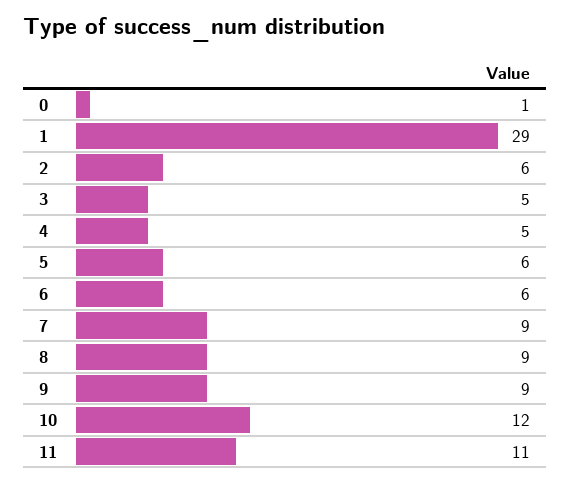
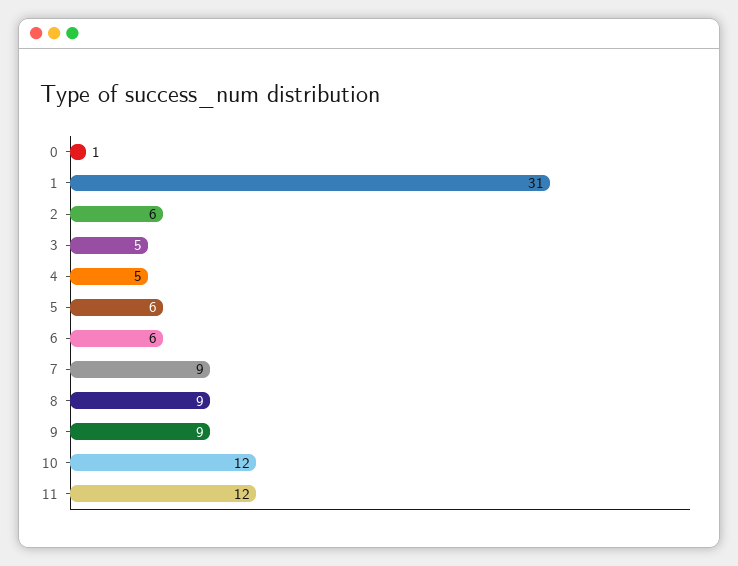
1: 29 -> 31
11: 11 -> 12

